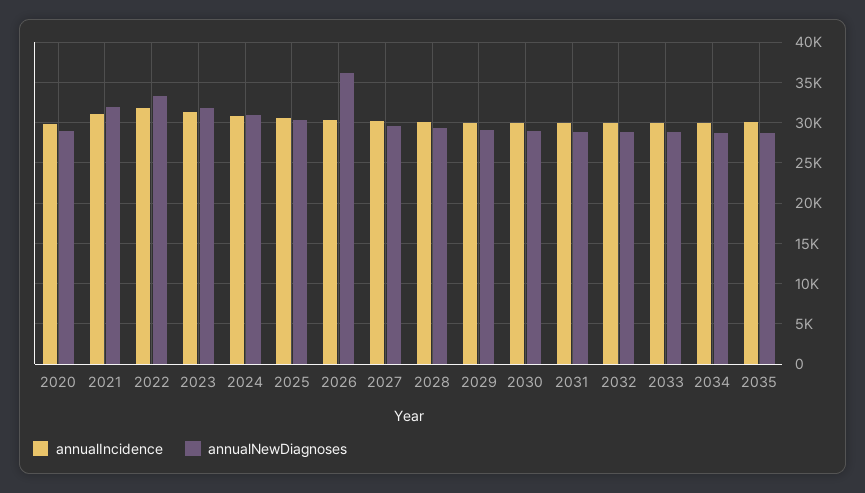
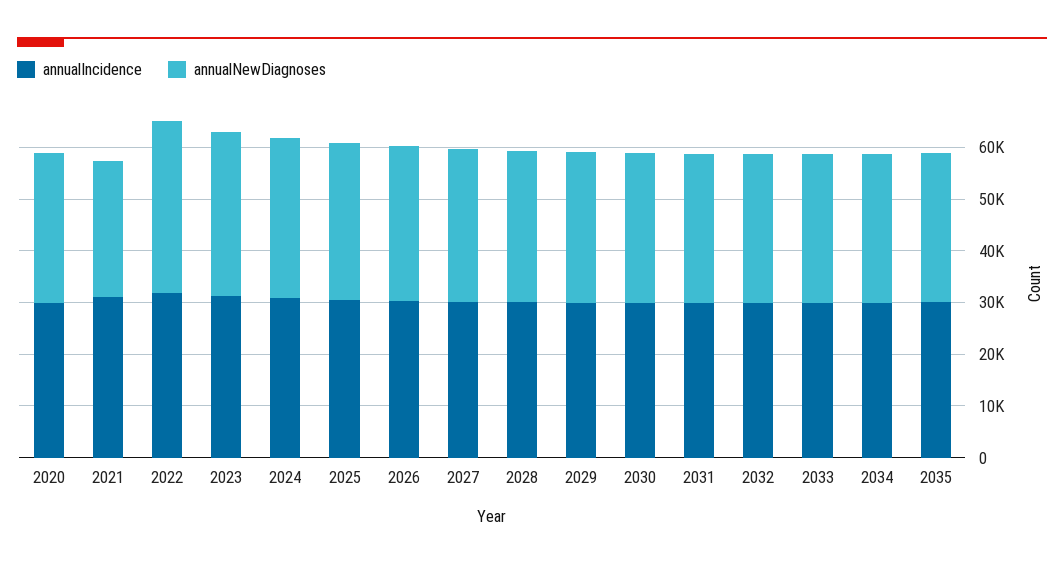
annualNewDiagnoses, 2021: 32000 -> 26000
annualNewDiagnoses, 2026: 36000 -> 30000

